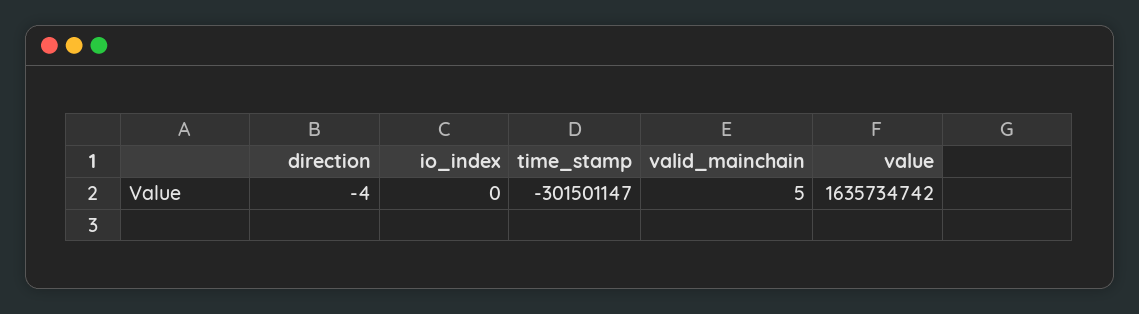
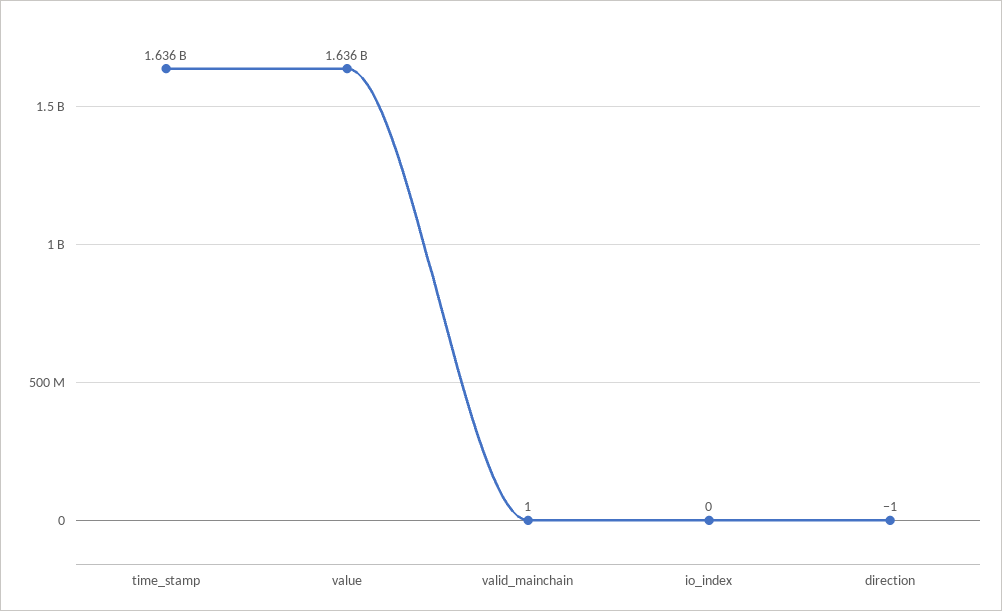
direction: -4 -> -1
time_stamp: -301501147 -> 1636000000
valid_mainchain: 5 -> 1

